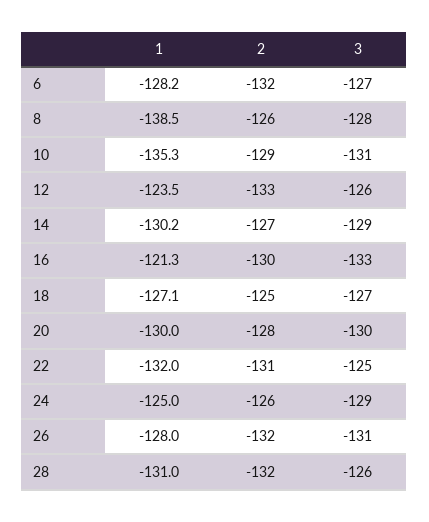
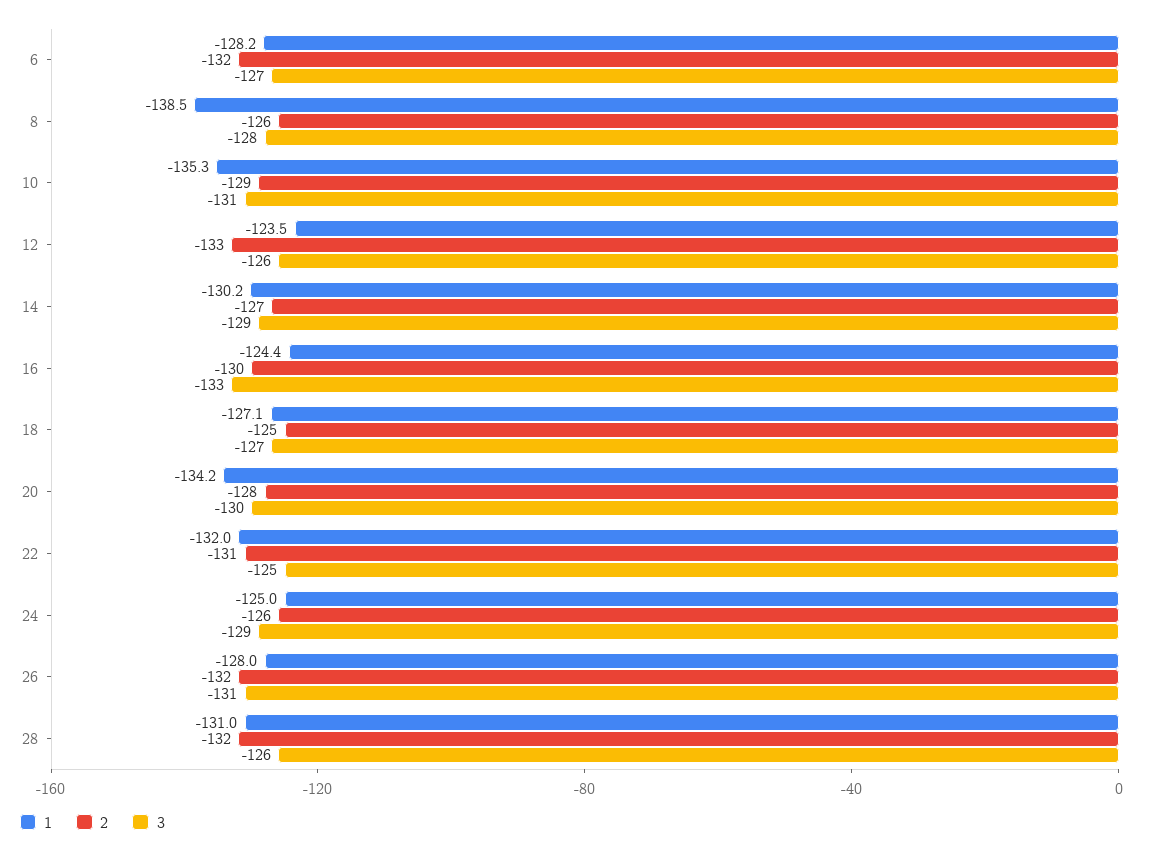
1, 16: -121.3 -> -124.4
1, 20: -130 -> -134.2

